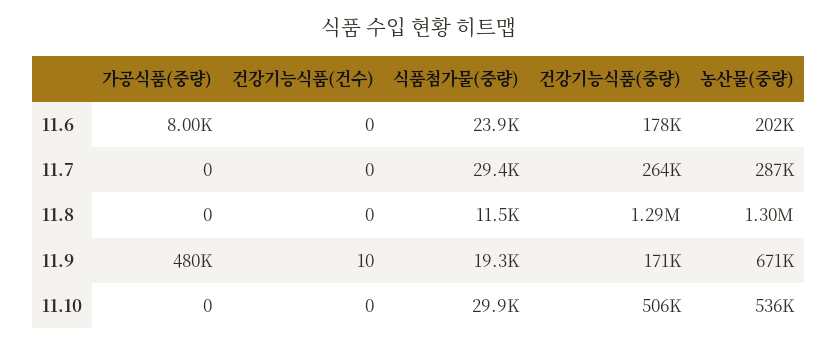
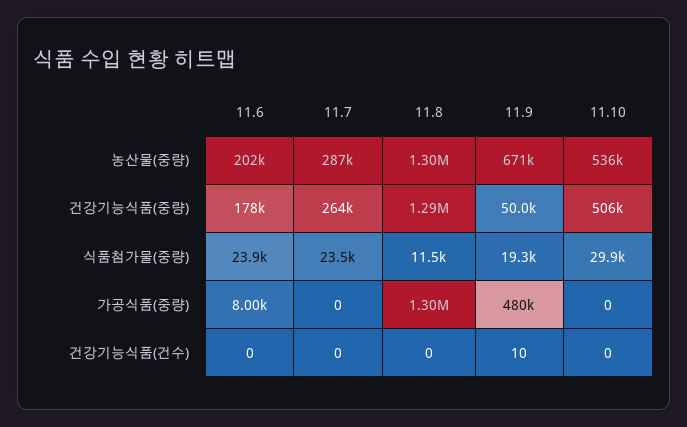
식품첨가물(중량), 11.7: 29400 -> 23500
가공식품(중량), 11.8: 0 -> 1300000
건강기능식품(중량), 11.9: 171000 -> 50000

